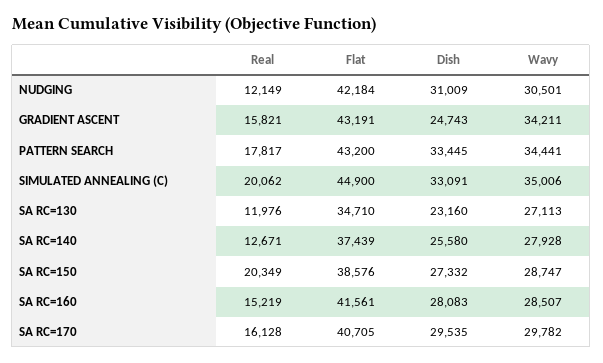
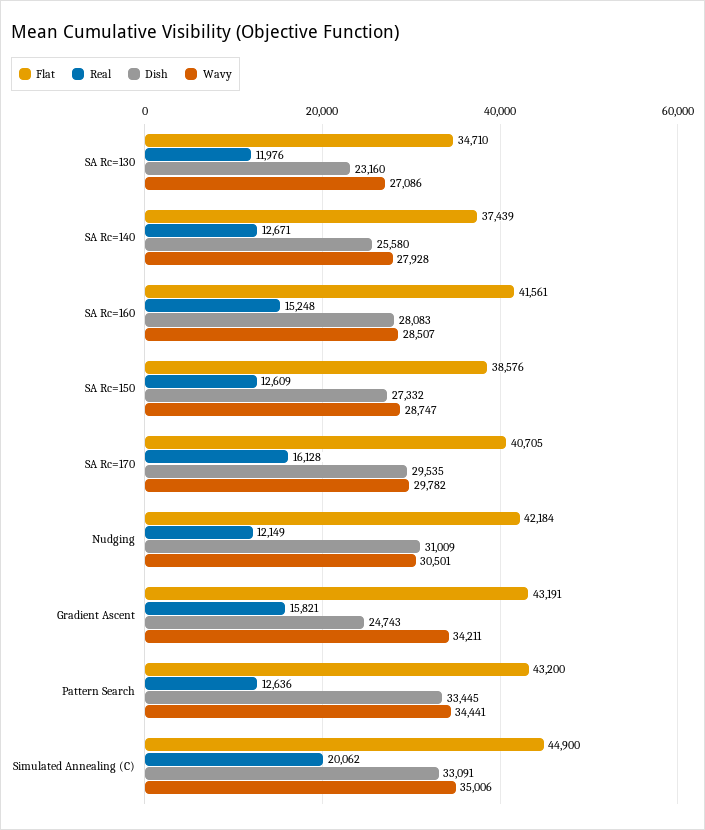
Real, PATTERN SEARCH: 17817 -> 12636
Wavy, SA RC=130: 27113 -> 27086
Real, SA RC=150: 20349 -> 12609
Real, SA RC=160: 15219 -> 15248

